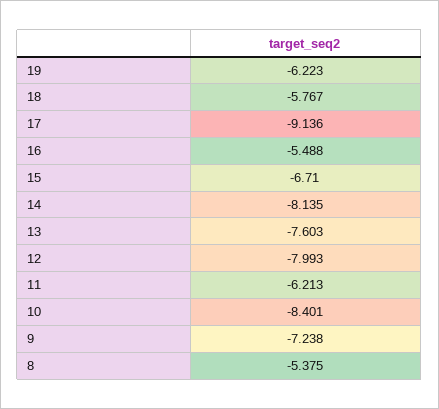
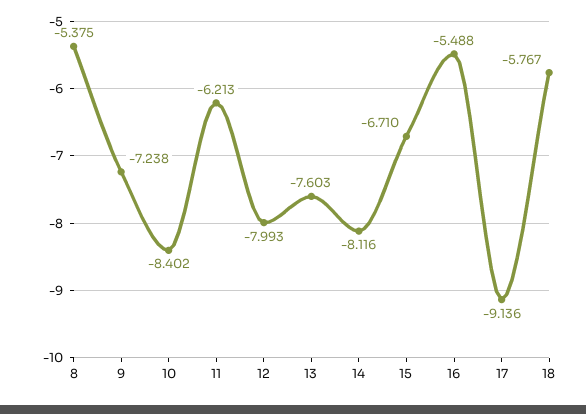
19: -6.223 -> none
14: -8.135 -> -8.116
10: -8.401 -> -8.402

